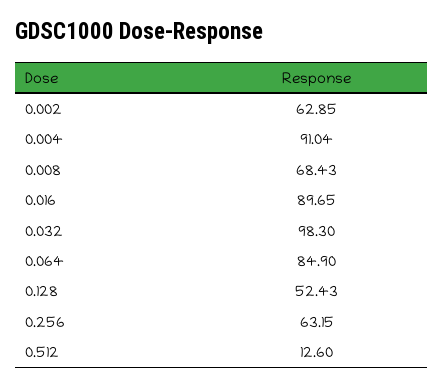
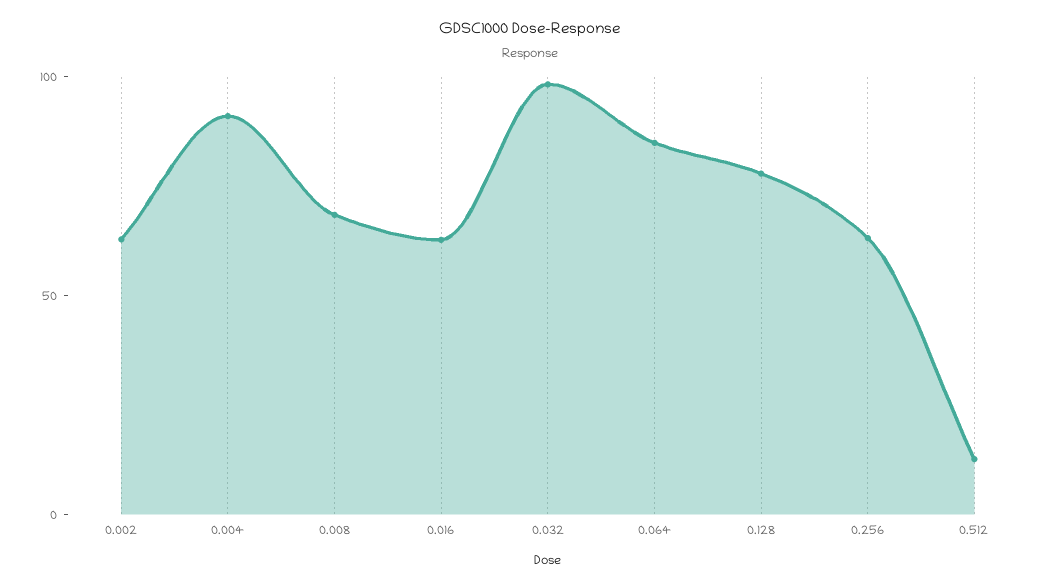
0.016: 89.65 -> 60
0.128: 52.43 -> 80

